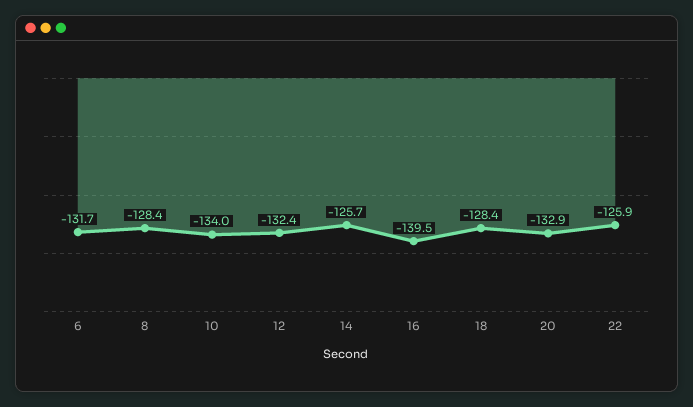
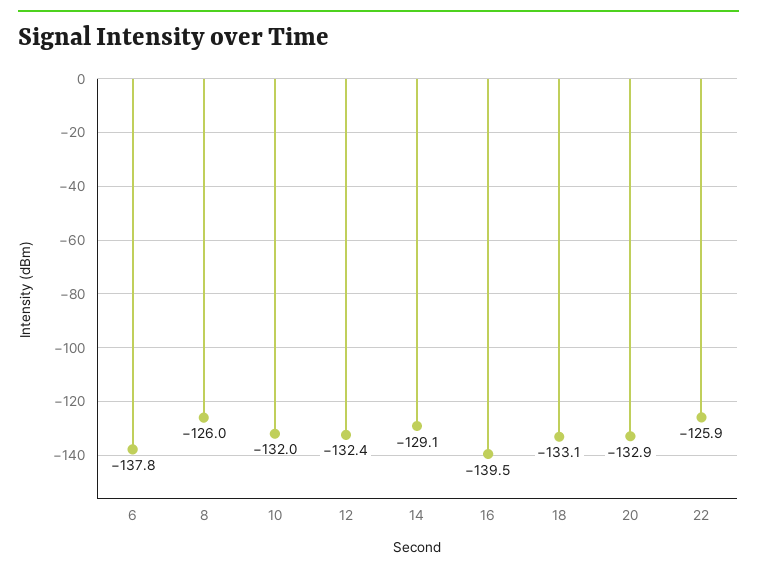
6: -131.7 -> -137.8
8: -128.4 -> -126
10: -134 -> -132
14: -125.7 -> -129.1
18: -128.4 -> -133.1

